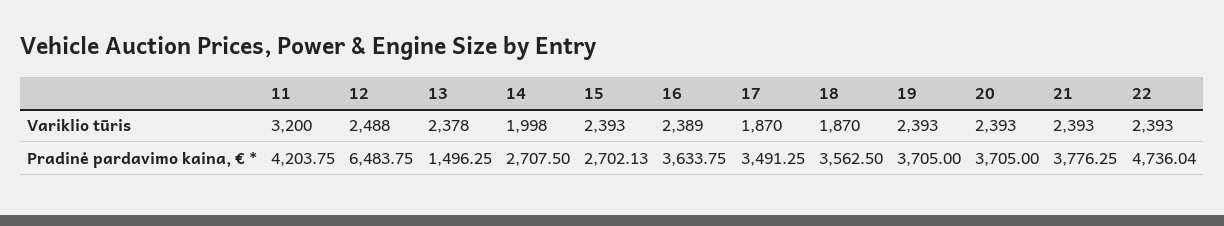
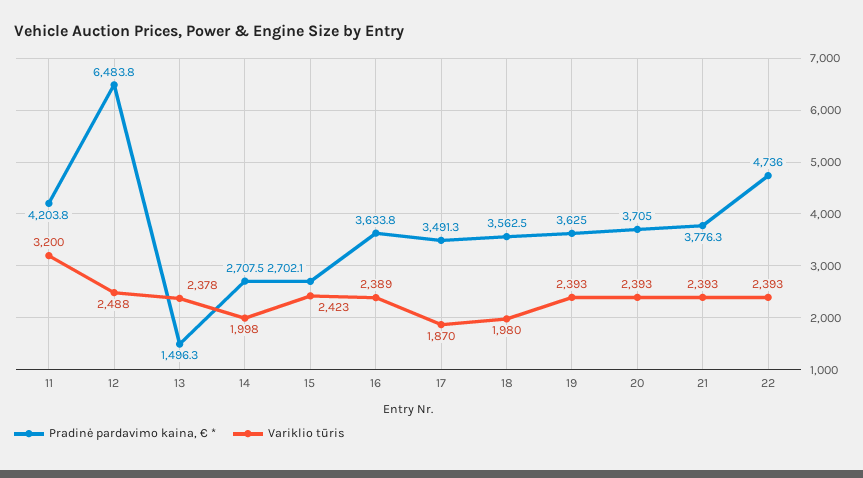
Variklio tūris, 15: 2393 -> 2423
Variklio tūris, 18: 1870 -> 1980
Pradinė pardavimo kaina, € *, 19: 3705 -> 3625

